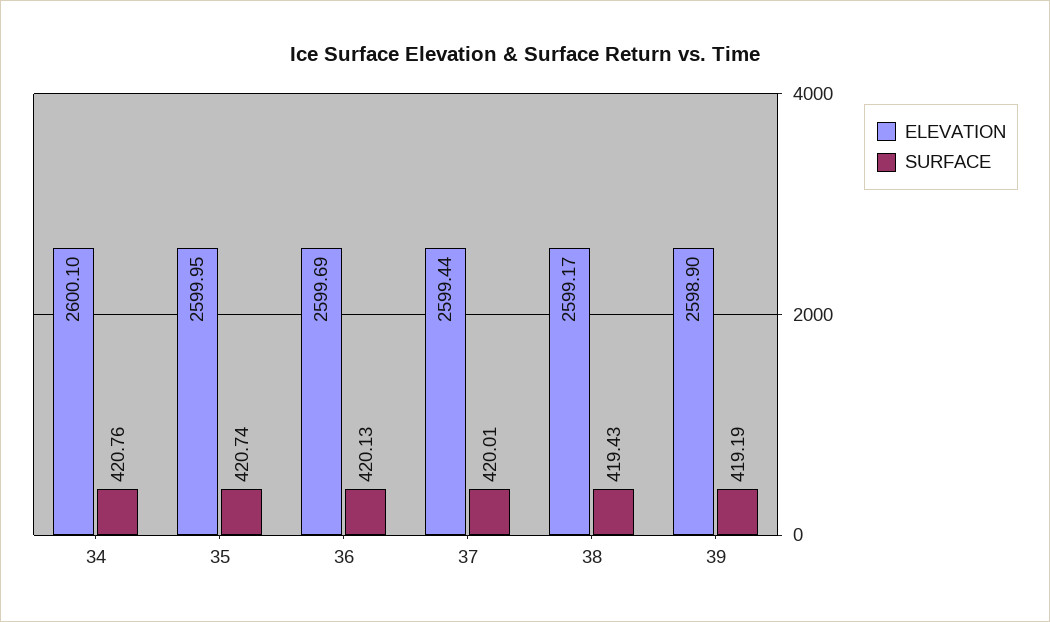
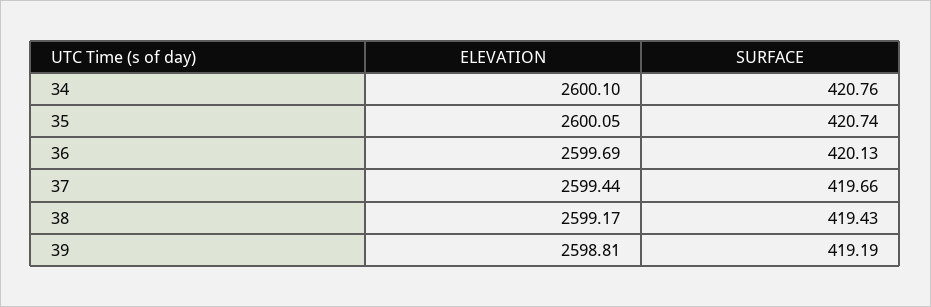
ELEVATION, 35: 2599.95 -> 2600.05
SURFACE, 37: 420.01 -> 419.66
ELEVATION, 39: 2598.9 -> 2598.81

